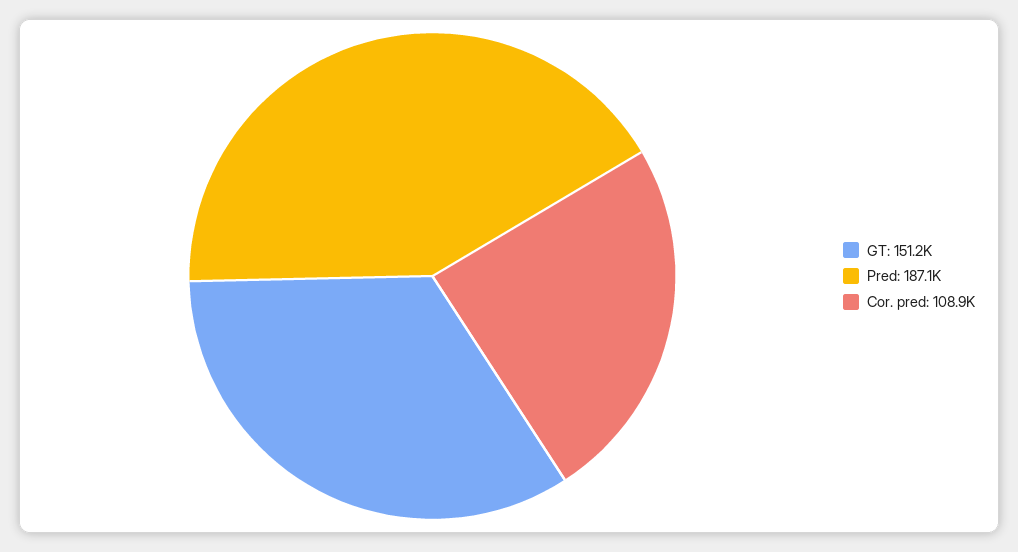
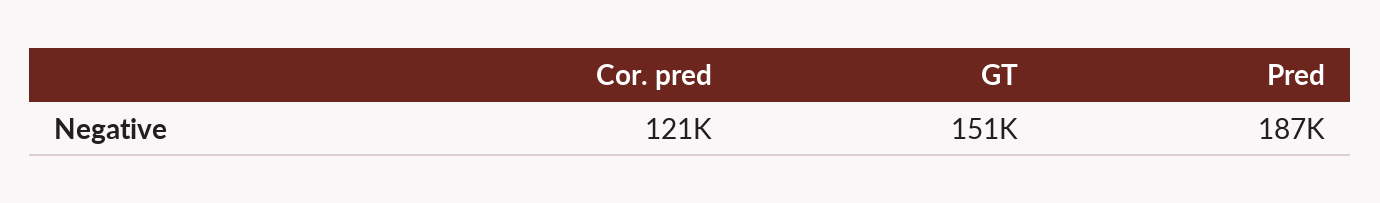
Cor. pred: 108900 -> 121000

